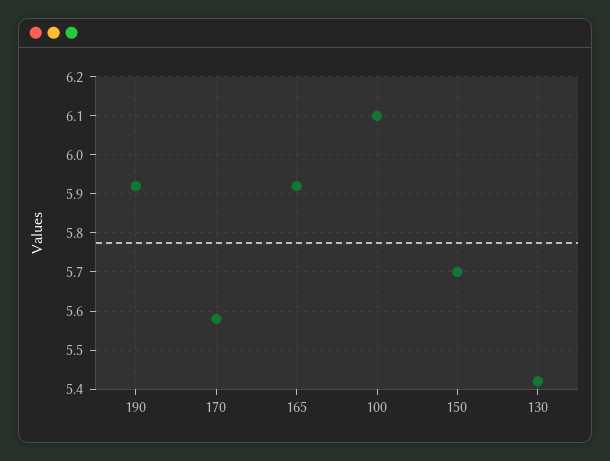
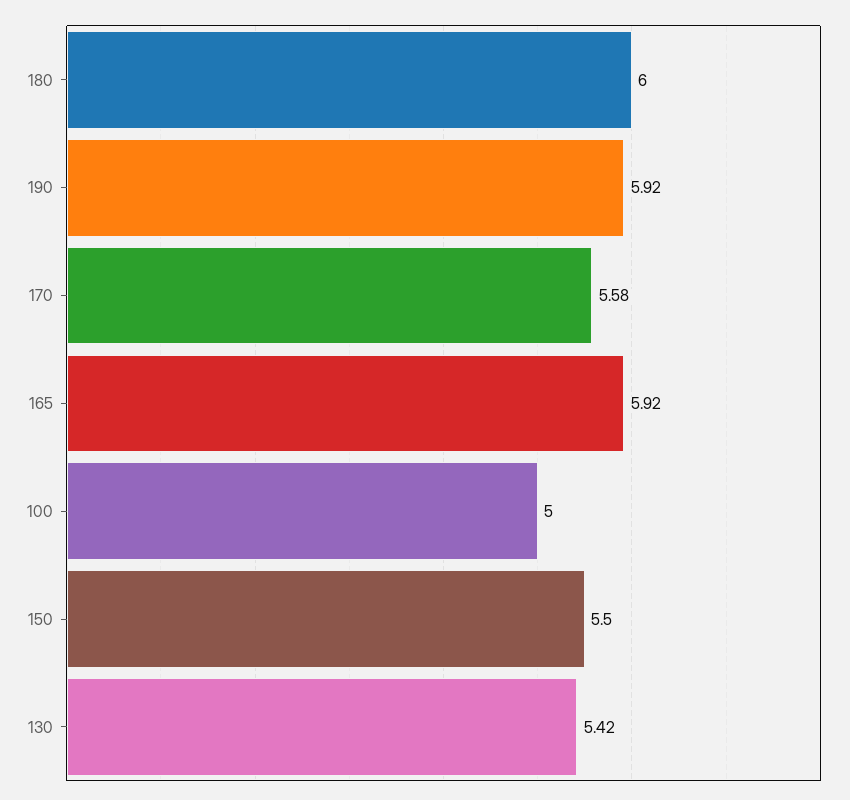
100: 6.1 -> 5
150: 5.7 -> 5.5
180: none -> 6

